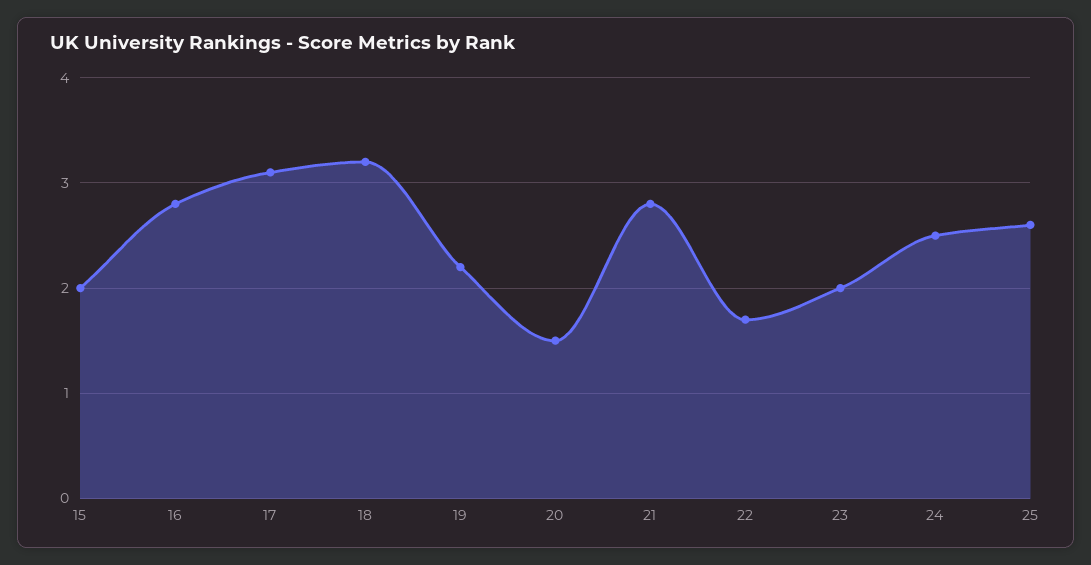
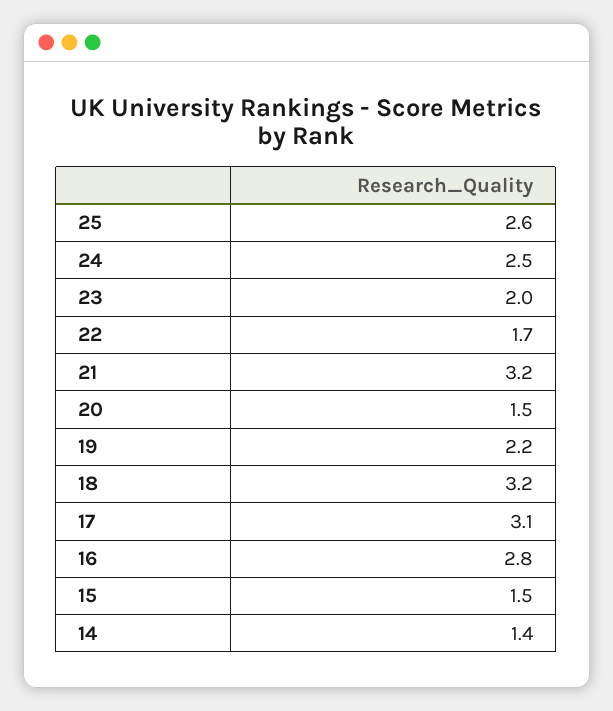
15: 2 -> 1.5
21: 2.8 -> 3.2
14: none -> 1.4

